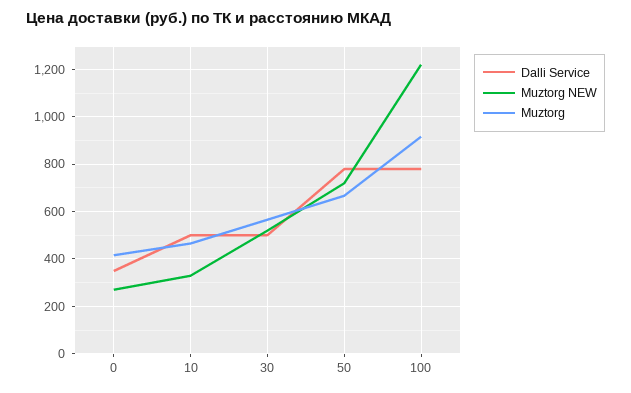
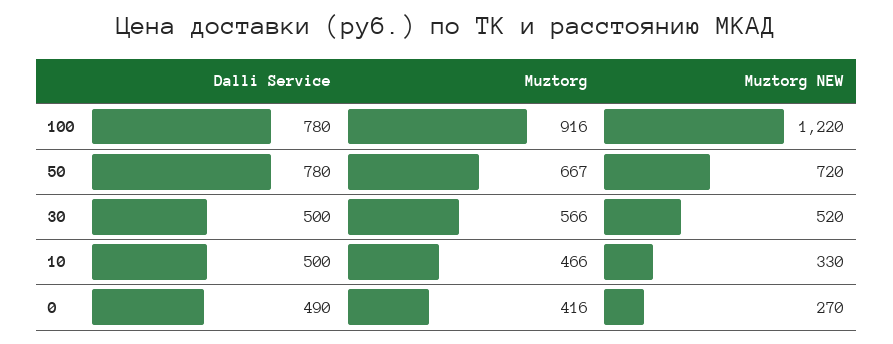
Dalli Service, 0: 350 -> 490

